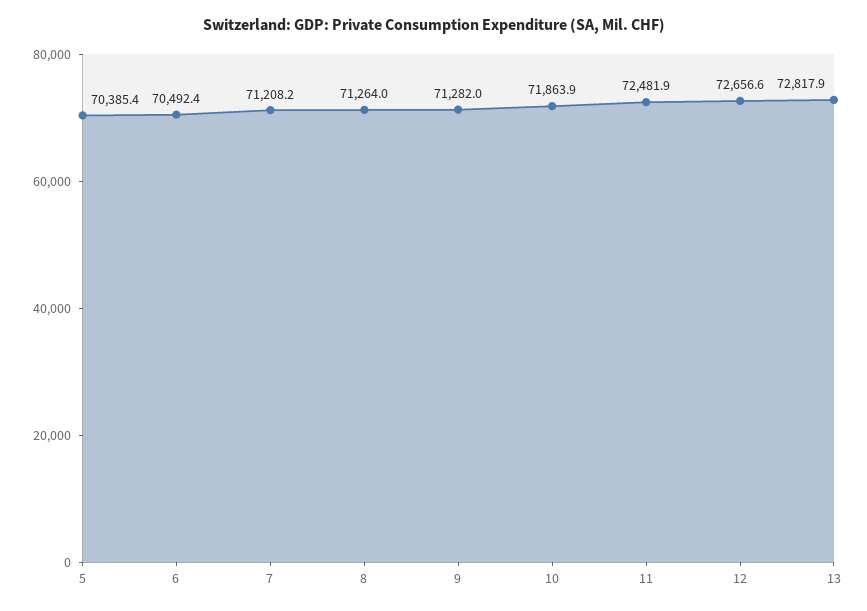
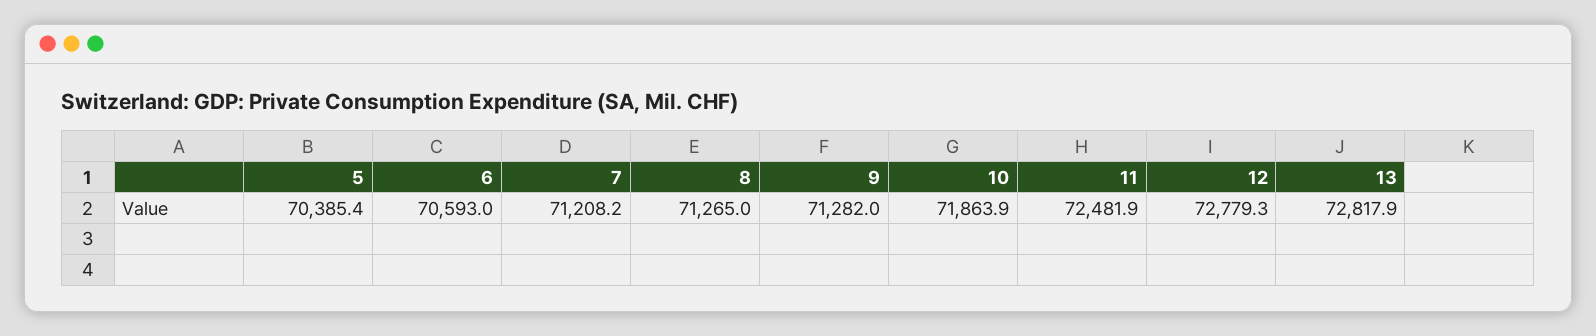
6: 70492.4 -> 70593
8: 71264 -> 71265
12: 72656.6 -> 72779.3

